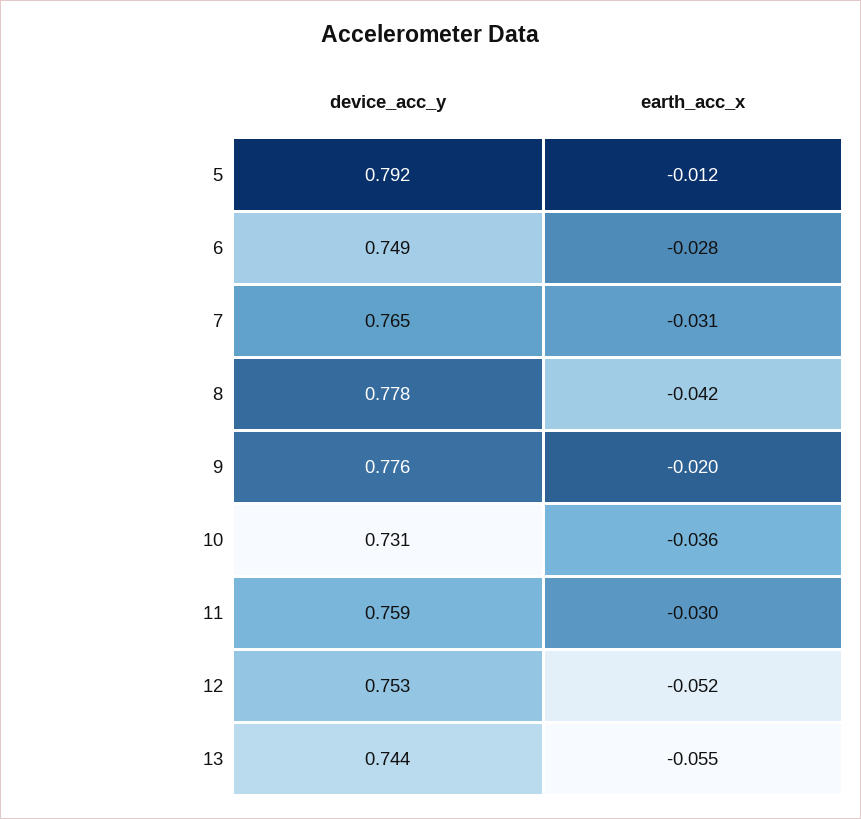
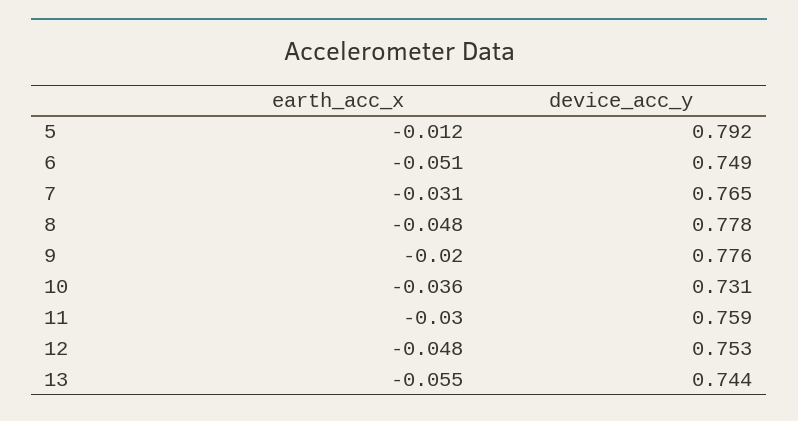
earth_acc_x, 6: -0.028 -> -0.051
earth_acc_x, 8: -0.042 -> -0.048
earth_acc_x, 12: -0.052 -> -0.048

